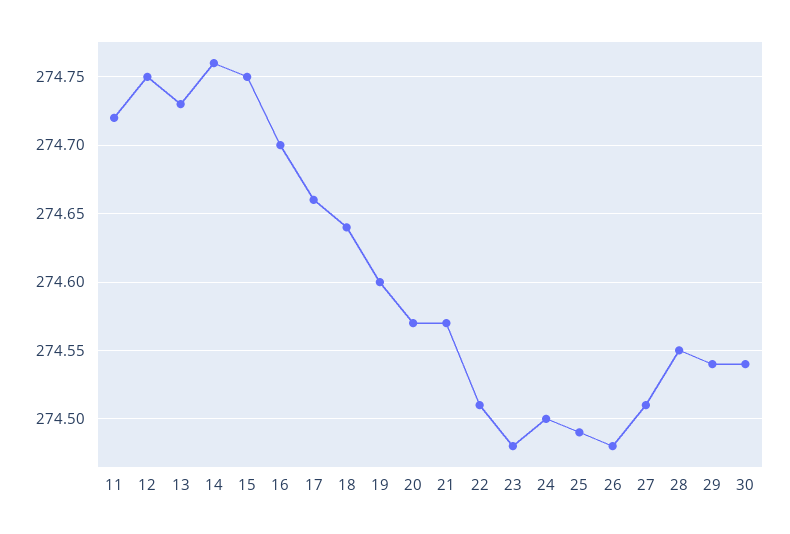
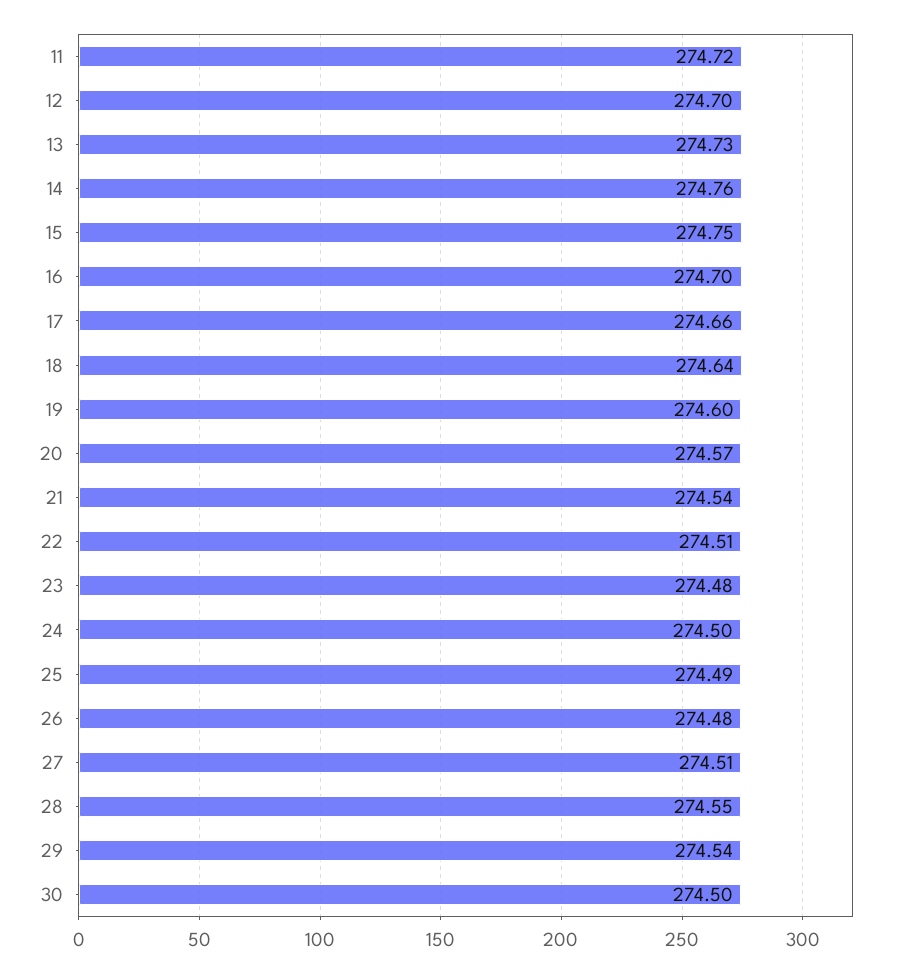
12: 274.75 -> 274.7
21: 274.57 -> 274.54
30: 274.54 -> 274.5

